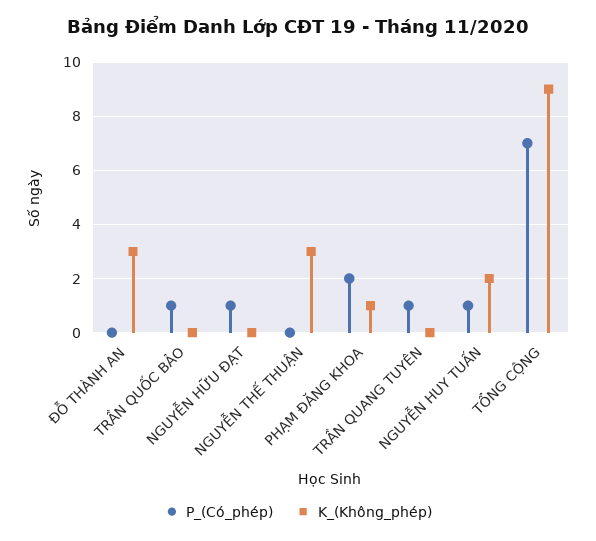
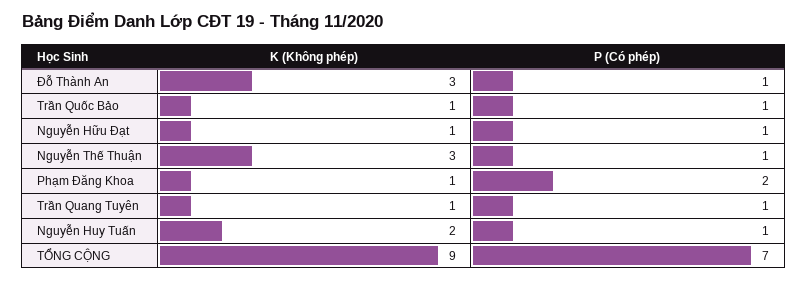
P_(Có_phép), ĐỖ THÀNH AN: 0 -> 1
K_(Không_phép), TRẦN QUỐC BẢO: 0 -> 1
K_(Không_phép), NGUYỄN HỮU ĐẠT: 0 -> 1
P_(Có_phép), NGUYỄN THẾ THUẬN: 0 -> 1
K_(Không_phép), TRẦN QUANG TUYÊN: 0 -> 1

